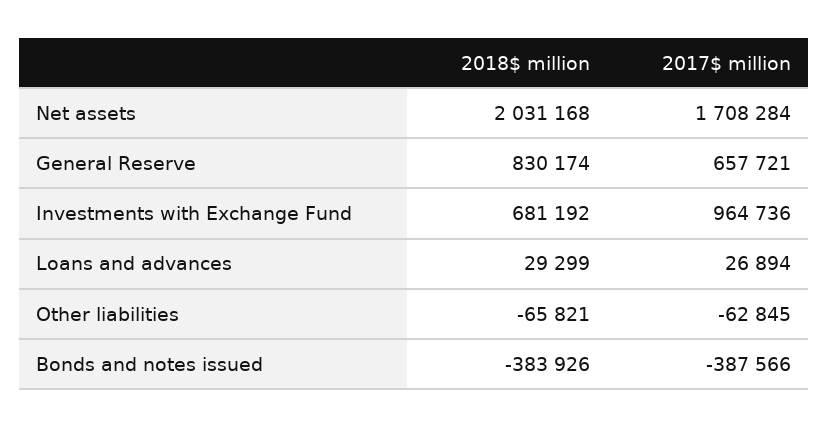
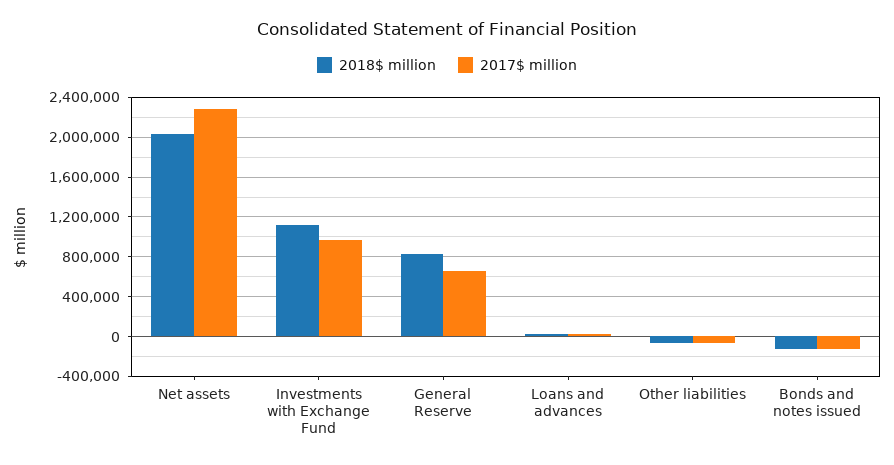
2017$ million, Net assets: 1708284 -> 2300000
2018$ million, Investments with Exchange Fund: 681192 -> 1100000
2018$ million, Bonds and notes issued: -383926 -> -100000
2017$ million, Bonds and notes issued: -387566 -> -100000

